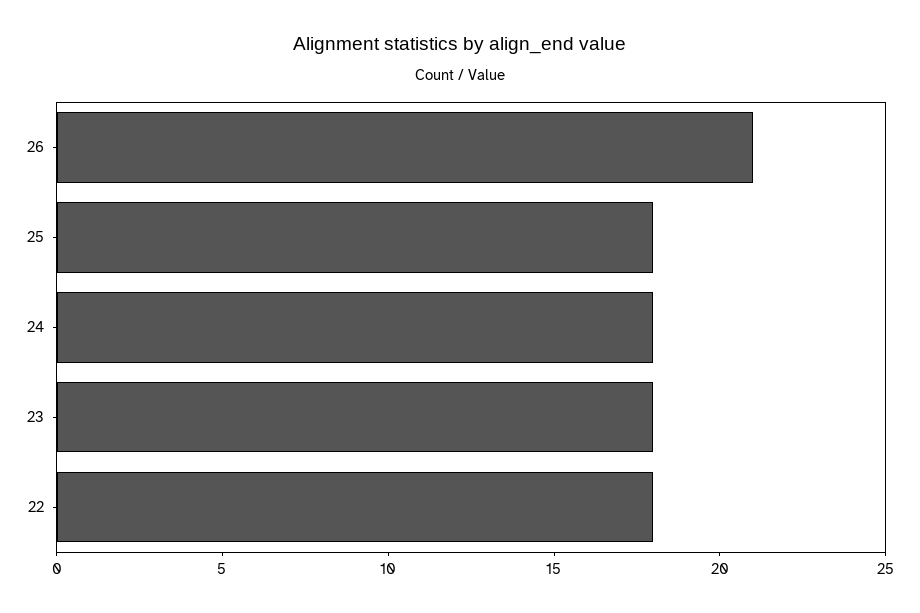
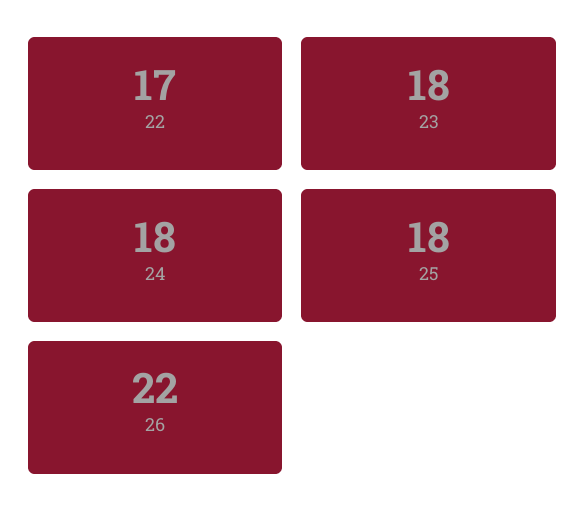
26: 21 -> 22
22: 18 -> 17

